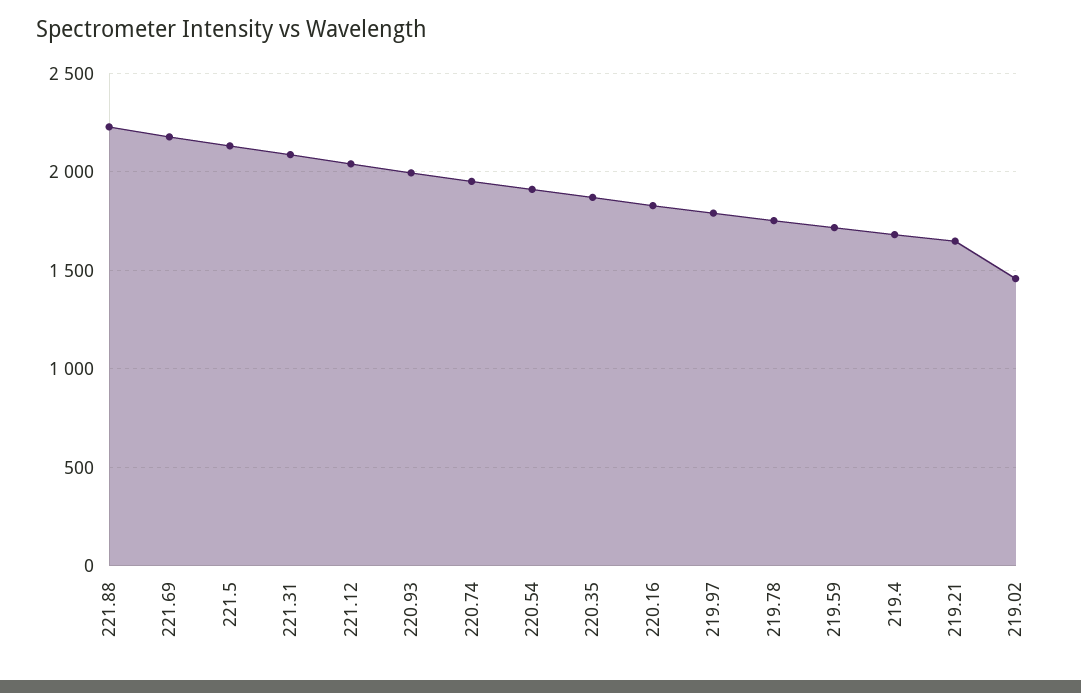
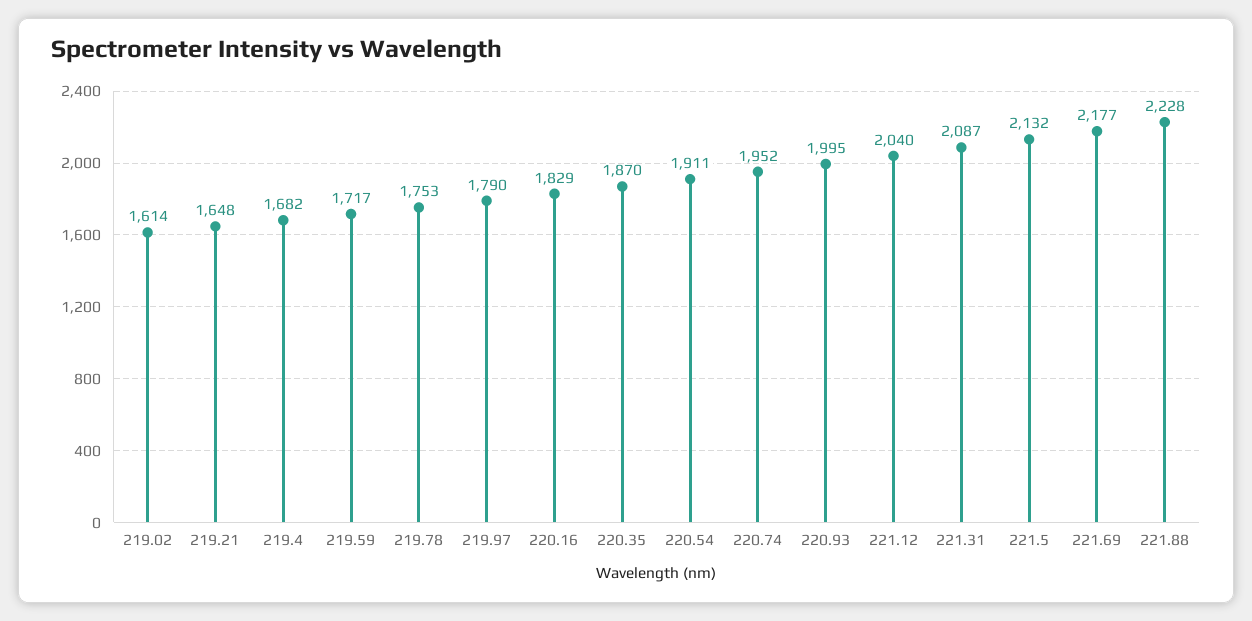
219.02: 1450 -> 1614

